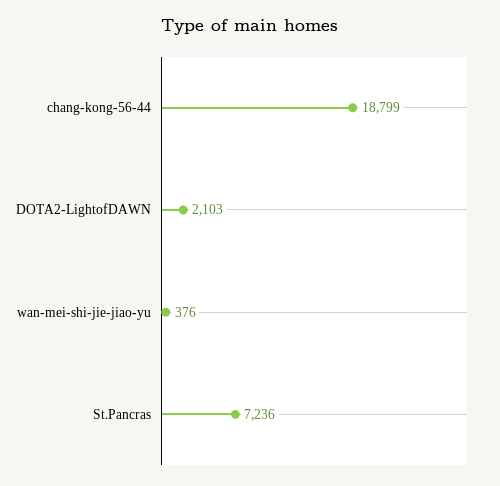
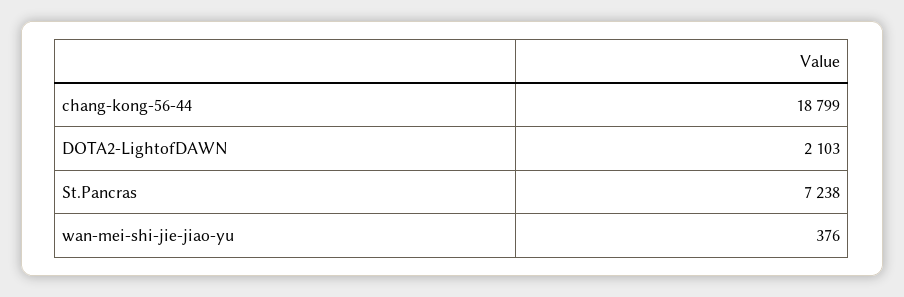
St.Pancras: 7236 -> 7238

